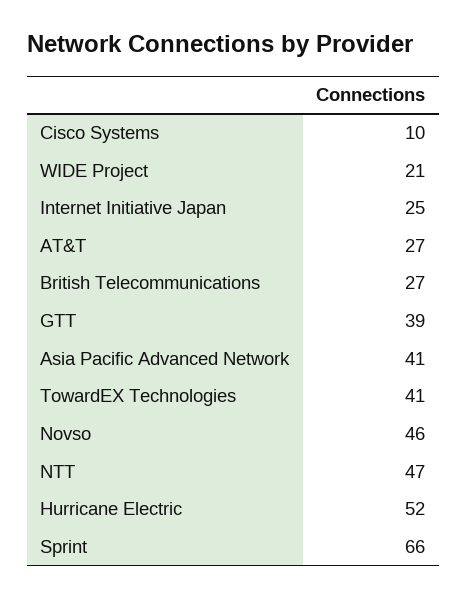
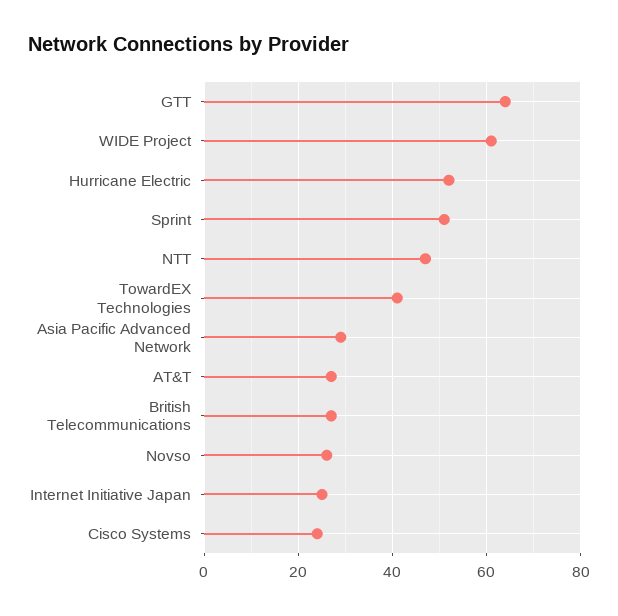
Cisco Systems: 10 -> 25
WIDE Project: 21 -> 60
GTT: 39 -> 65
Asia Pacific Advanced Network: 41 -> 30
Novso: 46 -> 25
Sprint: 66 -> 50

